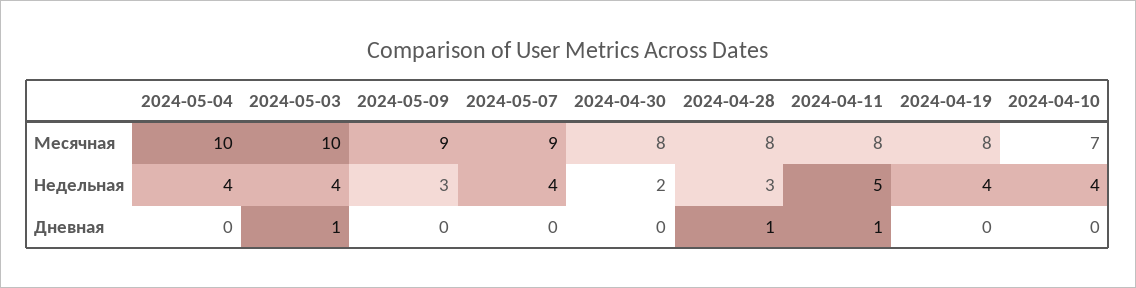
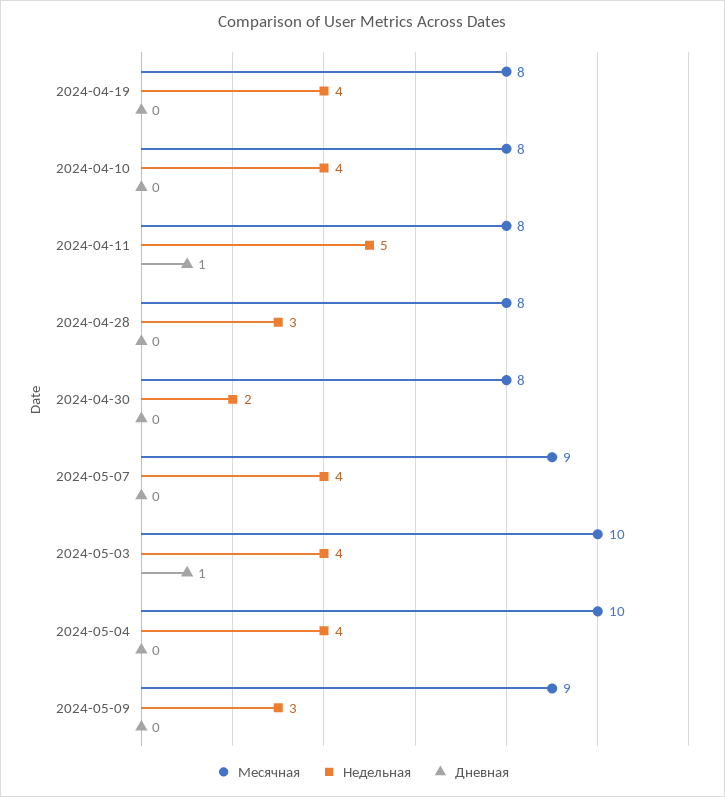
Месячная, 2024-04-10: 7 -> 8
Дневная, 2024-04-28: 1 -> 0

